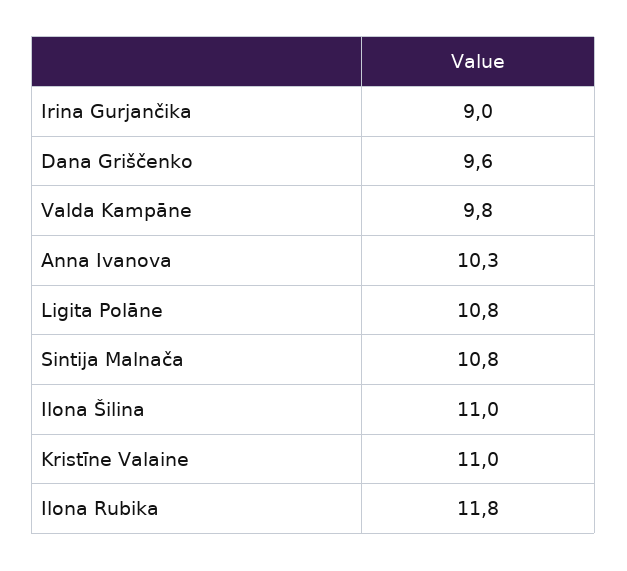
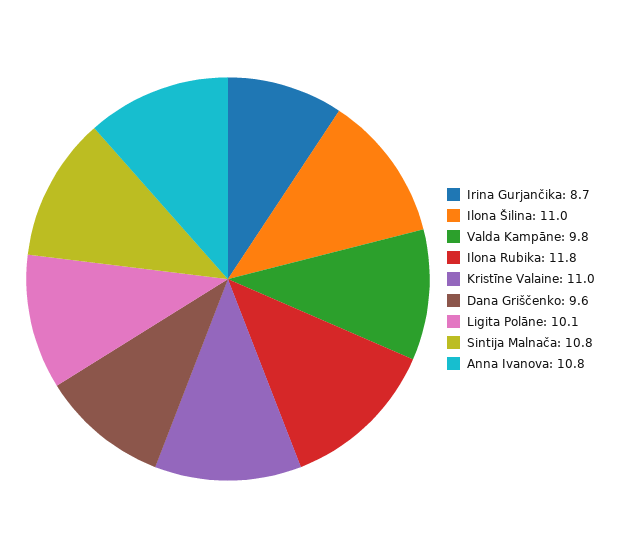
Irina Gurjančika: 9 -> 8.7
Anna Ivanova: 10.3 -> 10.8
Ligita Polāne: 10.8 -> 10.1

